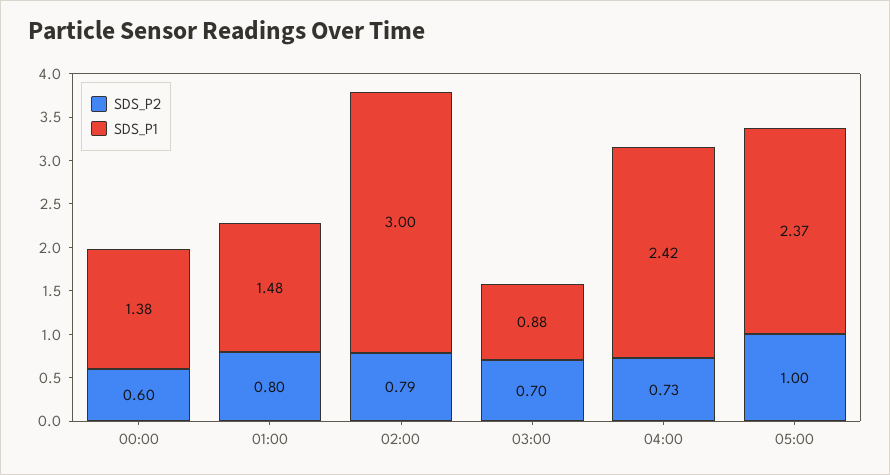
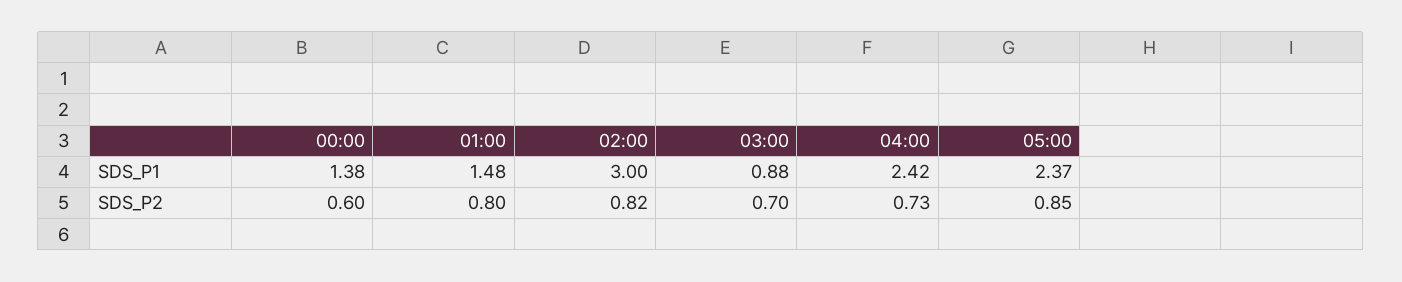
SDS_P2, 02:00: 0.79 -> 0.82
SDS_P2, 05:00: 1 -> 0.85

